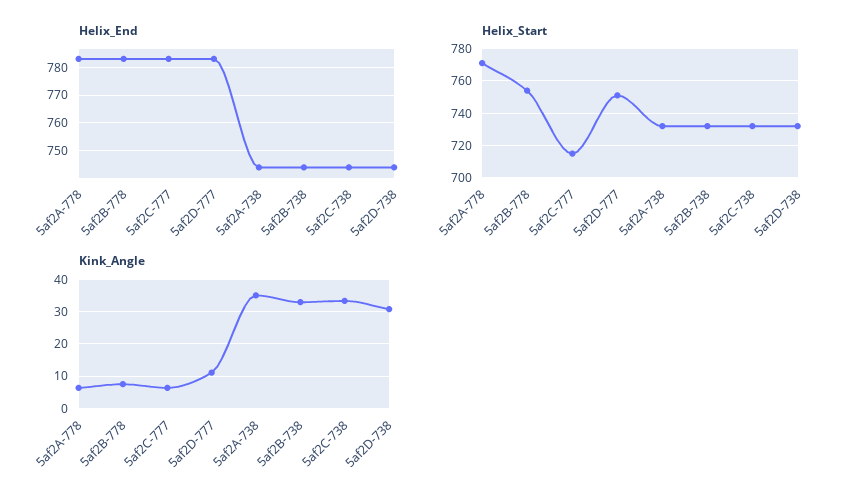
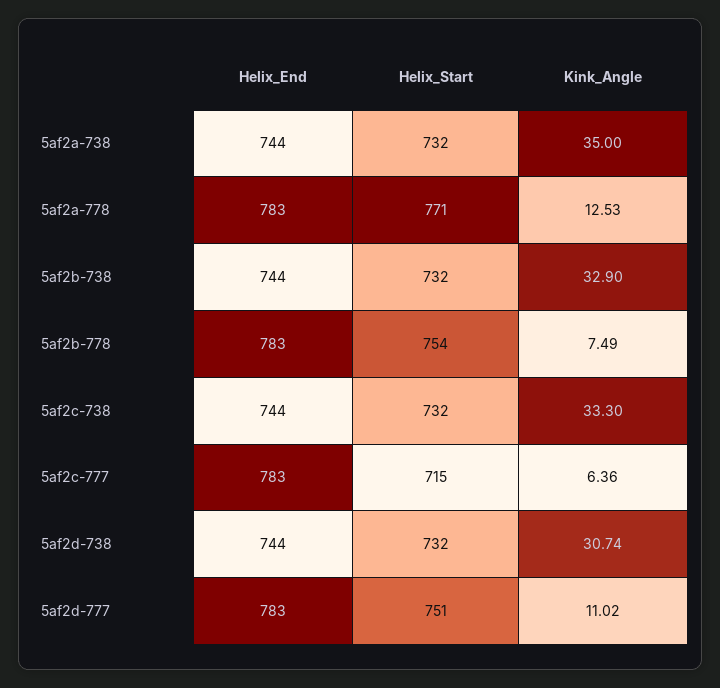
Kink_Angle, 5af2A-778: 6 -> 12.53

